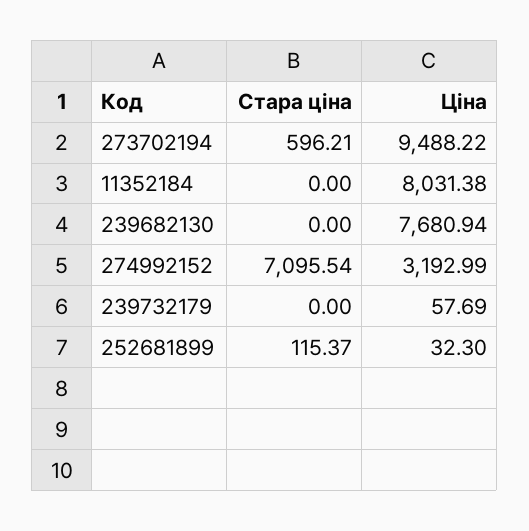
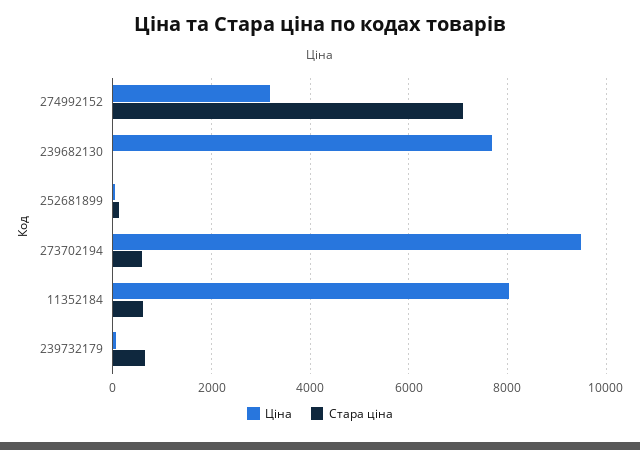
Стара ціна, 11352184: 0 -> 600
Стара ціна, 239732179: 0 -> 600

